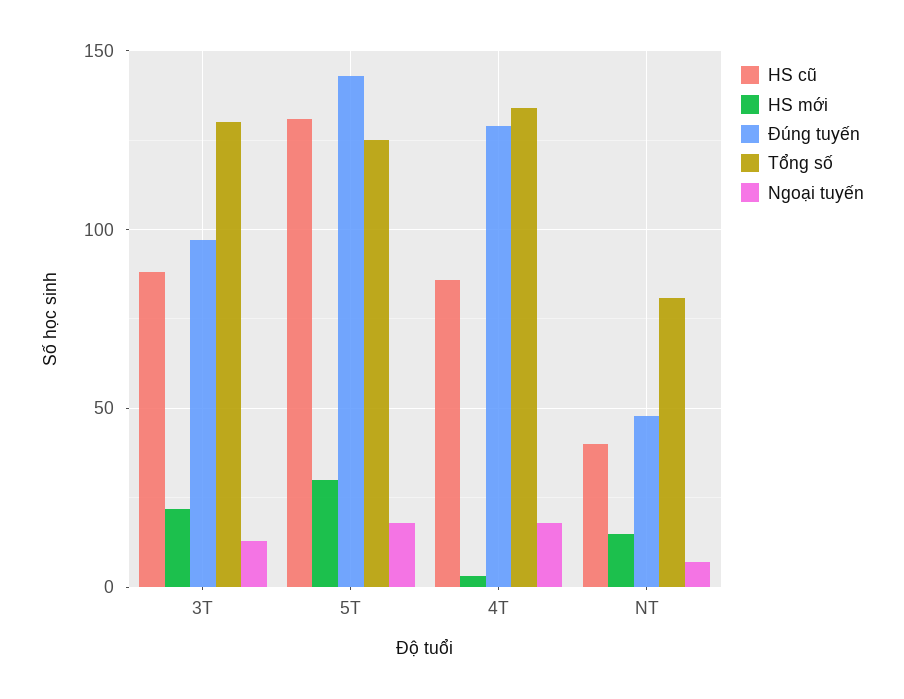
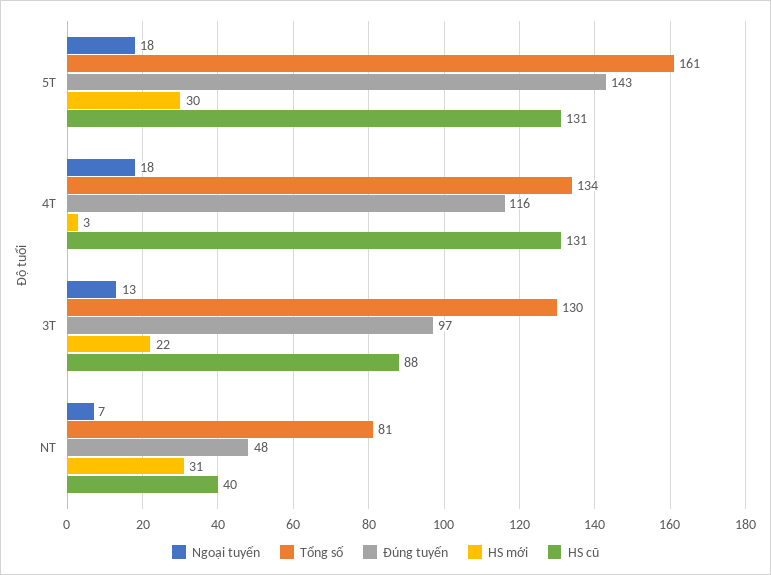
Tổng số, 5T: 125 -> 161
HS cũ, 4T: 85 -> 131
Đúng tuyến, 4T: 130 -> 116
HS mới, NT: 15 -> 31

